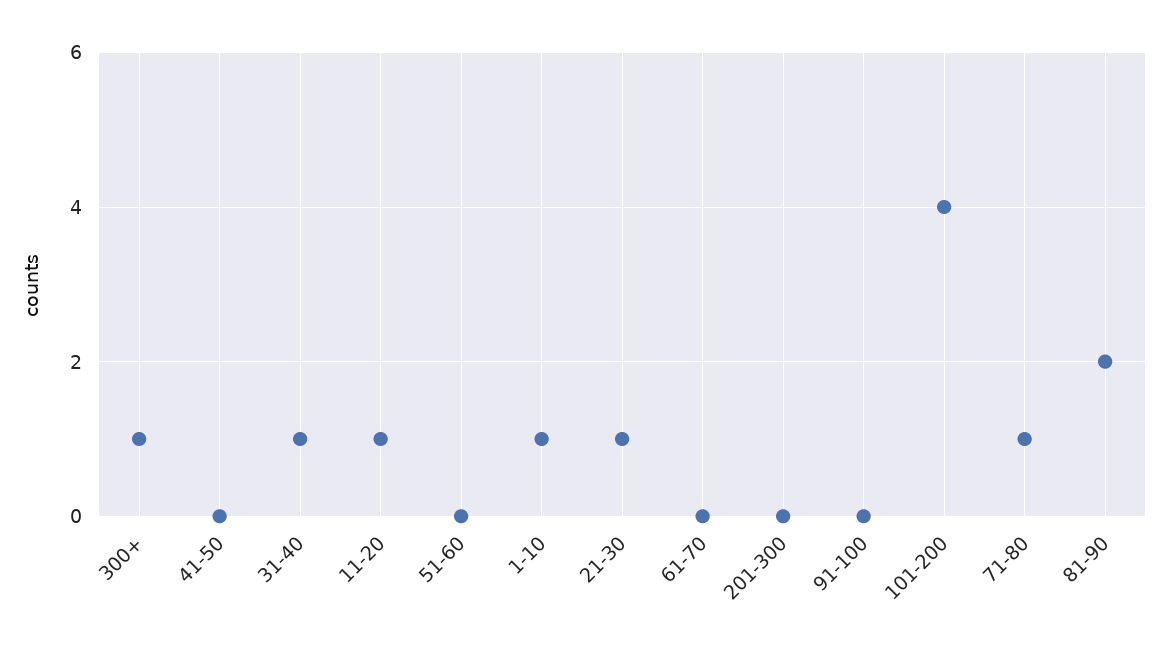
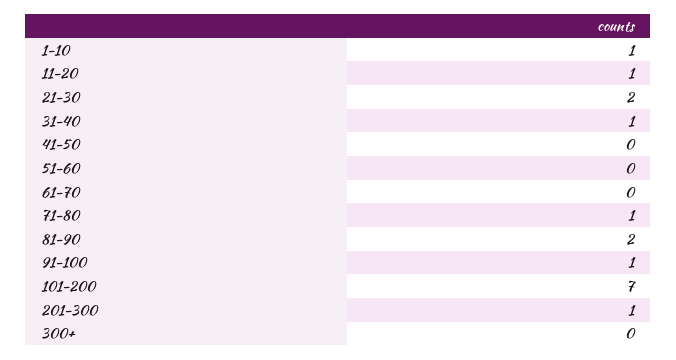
300+: 1 -> 0
21-30: 1 -> 2
201-300: 0 -> 1
91-100: 0 -> 1
101-200: 4 -> 7

